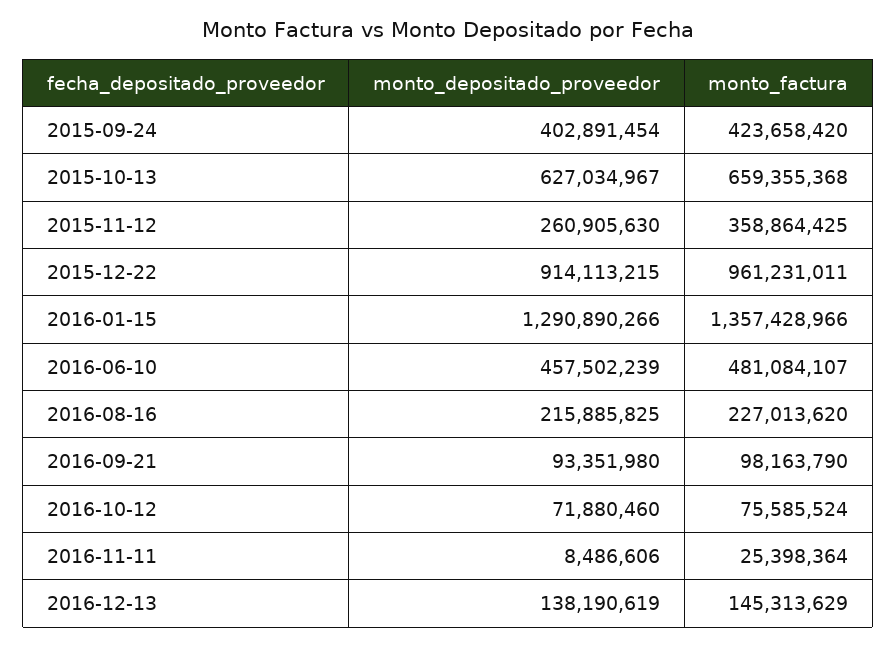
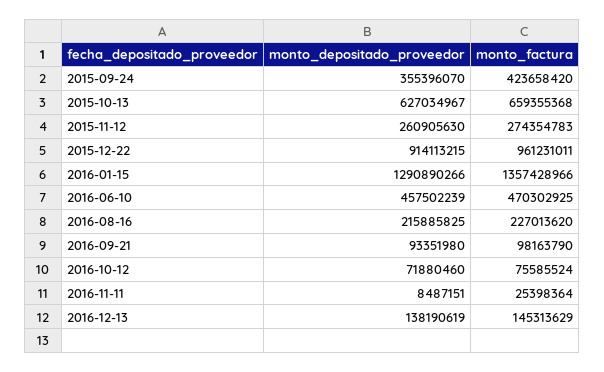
monto_depositado_proveedor, 2015-09-24: 402891454 -> 355396070
monto_factura, 2015-11-12: 358864425 -> 274354783
monto_factura, 2016-06-10: 481084107 -> 470302925
monto_depositado_proveedor, 2016-11-11: 8486606 -> 8487151

